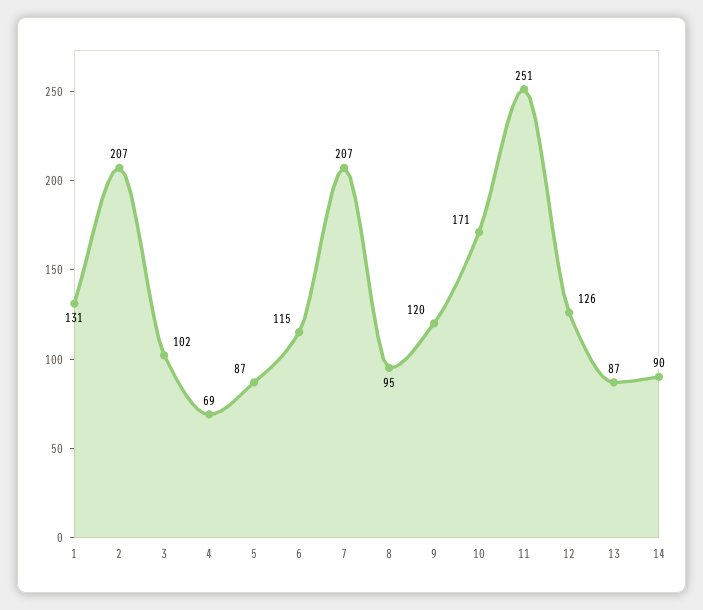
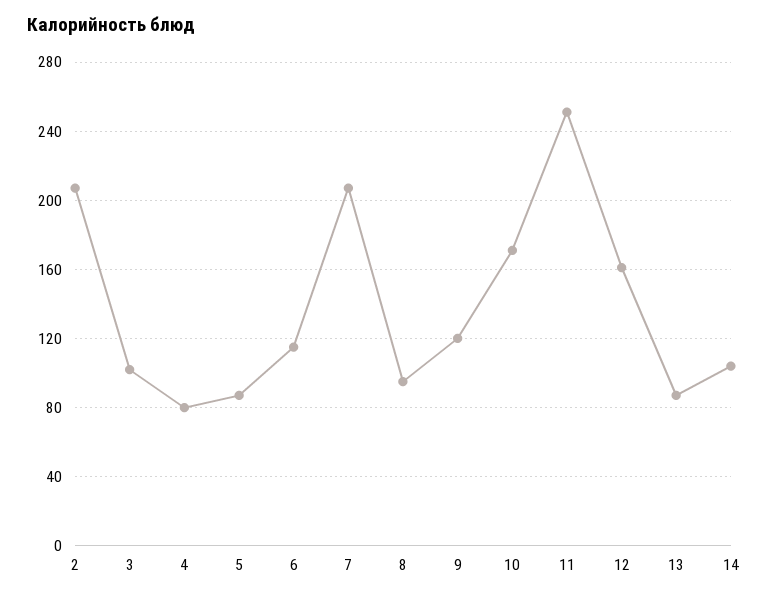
1: 131 -> none
4: 69 -> 80
12: 126 -> 160
14: 90 -> 105

